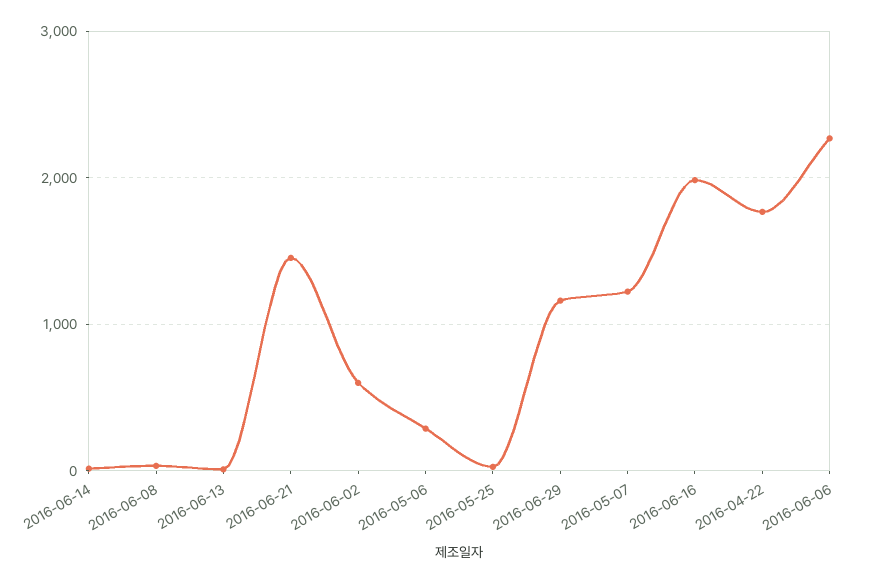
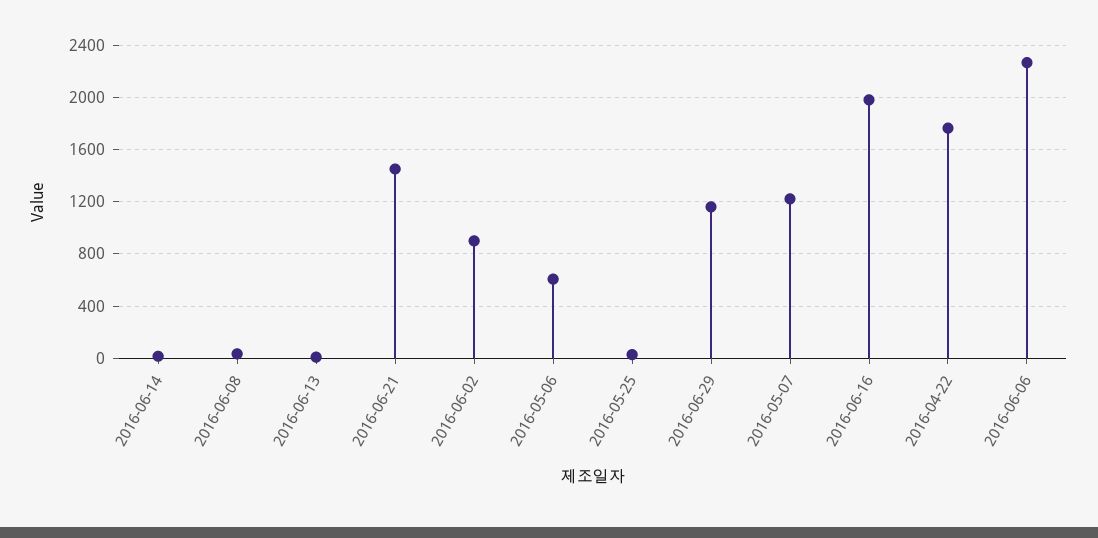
2016-06-02: 600 -> 900
2016-05-06: 300 -> 600

